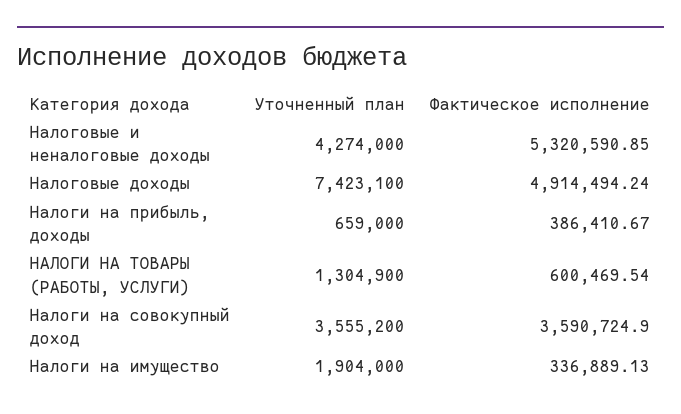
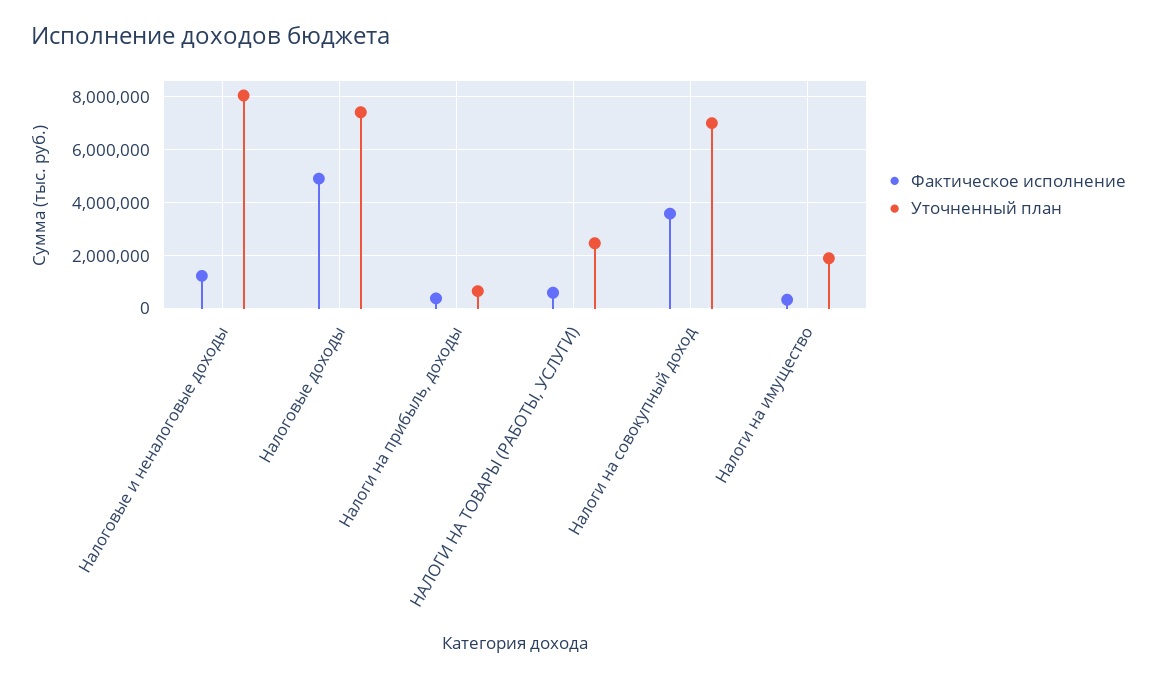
Уточненный план, Налоговые и неналоговые доходы: 4274000 -> 8000000
Фактическое исполнение, Налоговые и неналоговые доходы: 5320590.85 -> 1250000
Уточненный план, НАЛОГИ НА ТОВАРЫ (РАБОТЫ, УСЛУГИ): 1304900 -> 2500000
Уточненный план, Налоги на совокупный доход: 3555200 -> 7000000

